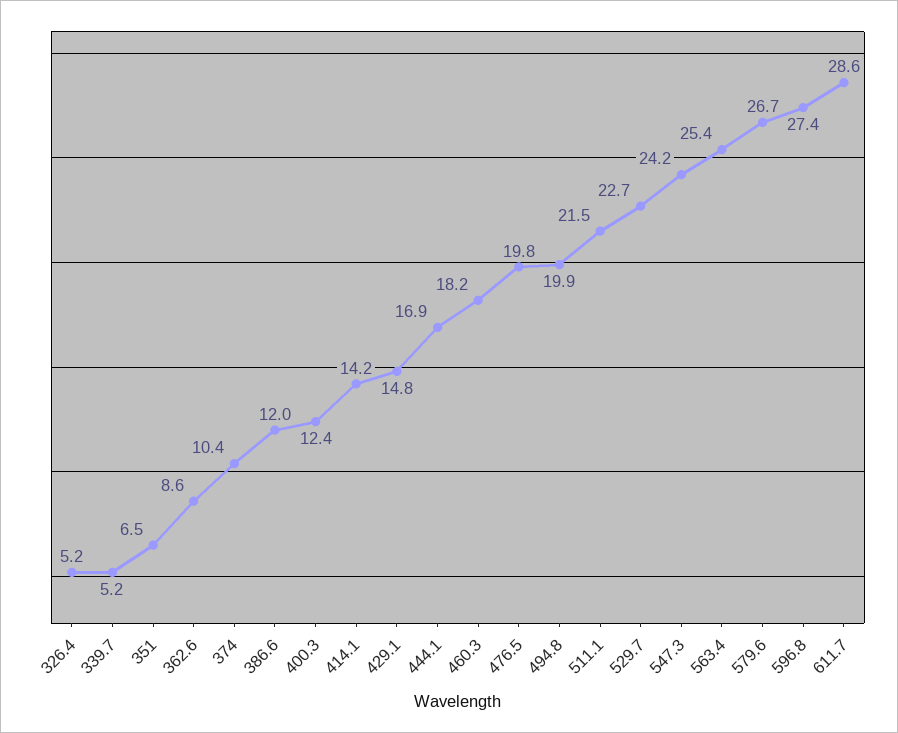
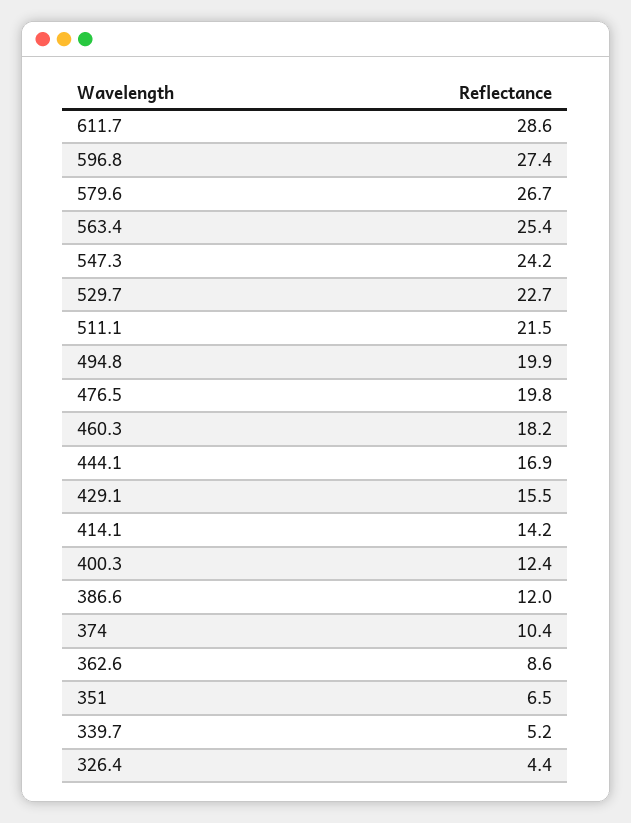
326.4: 5.2 -> 4.4
429.1: 14.8 -> 15.5

